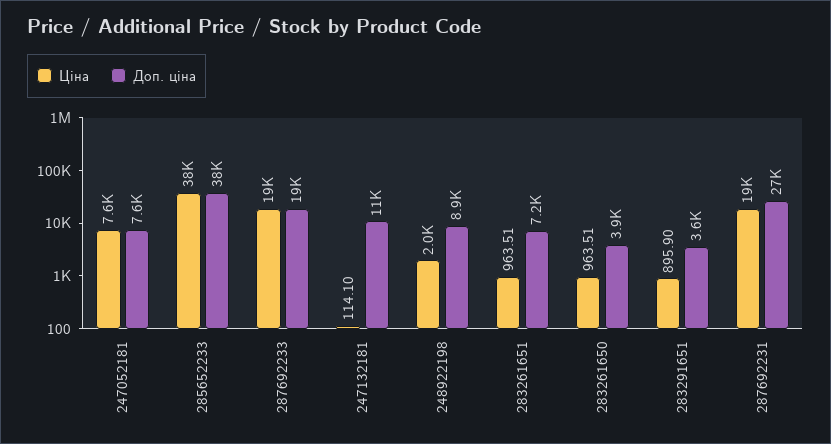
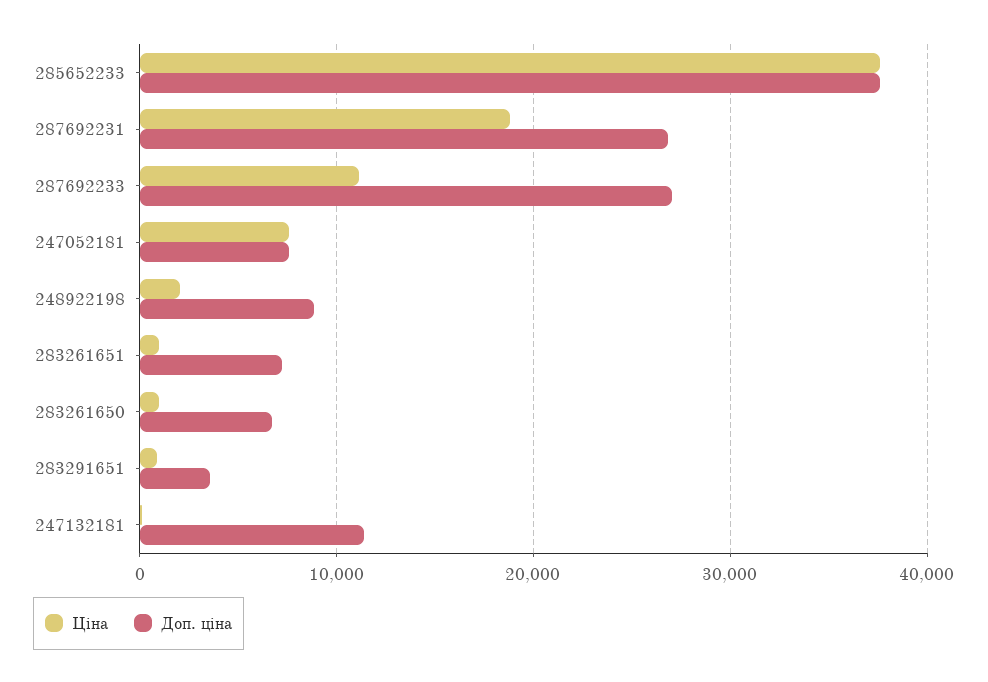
Ціна, 287692233: 19000 -> 11000
Доп. ціна, 287692233: 19000 -> 27000
Доп. ціна, 283261650: 3900 -> 7000

